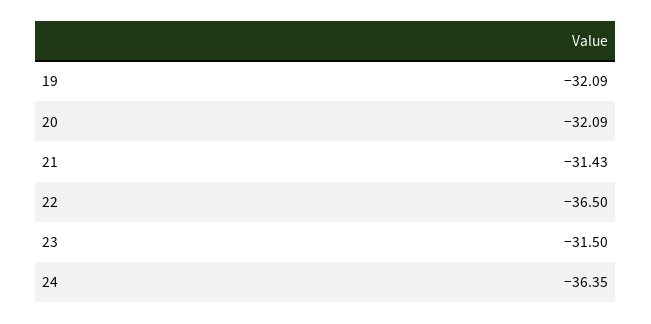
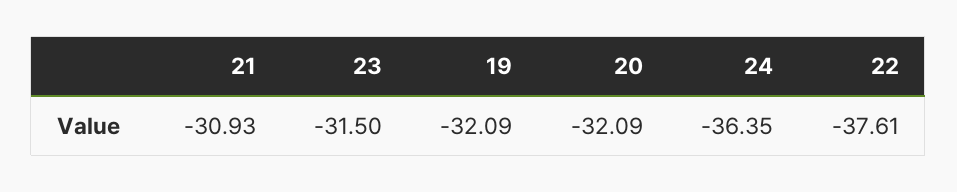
21: -31.43 -> -30.93
22: -36.5 -> -37.61

